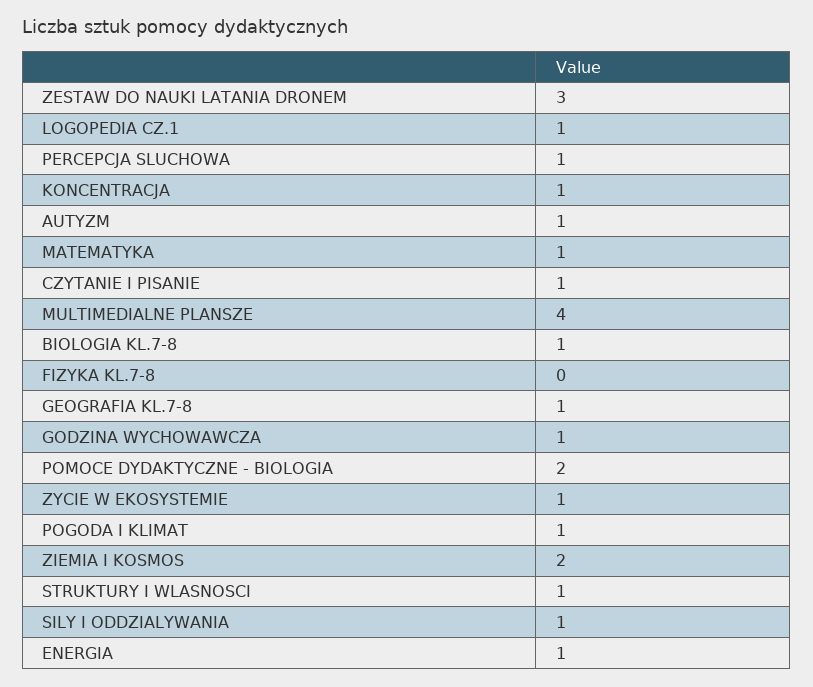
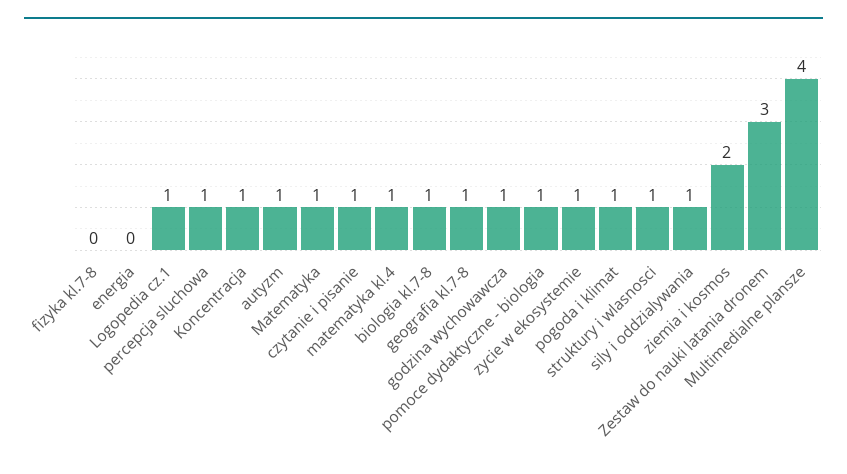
POMOCE DYDAKTYCZNE - BIOLOGIA: 2 -> 1
ENERGIA: 1 -> 0
matematyka kl.4: none -> 1

